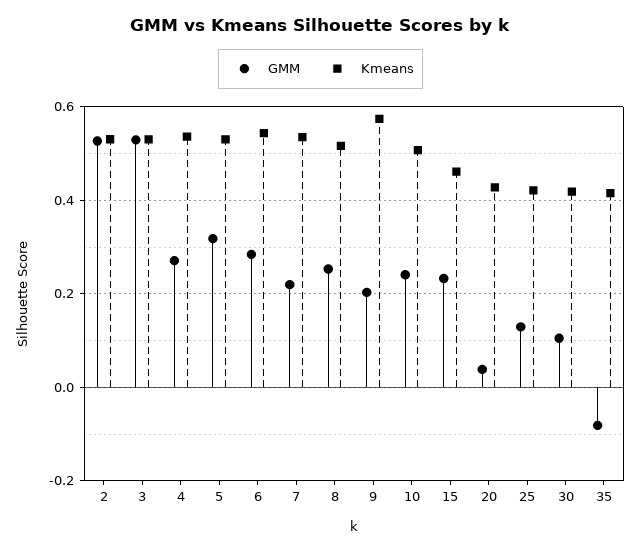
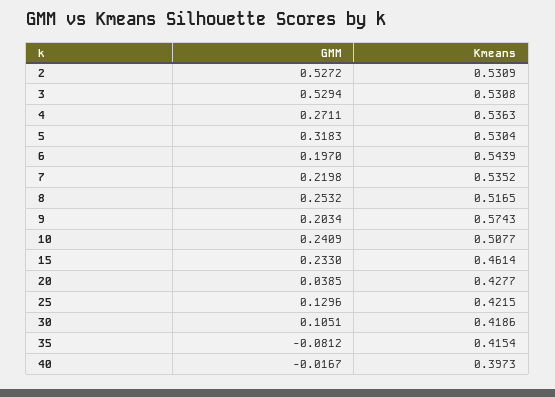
GMM, 6: 0.28 -> 0.197
GMM, 40: none -> -0.0167
Kmeans, 40: none -> 0.3973

